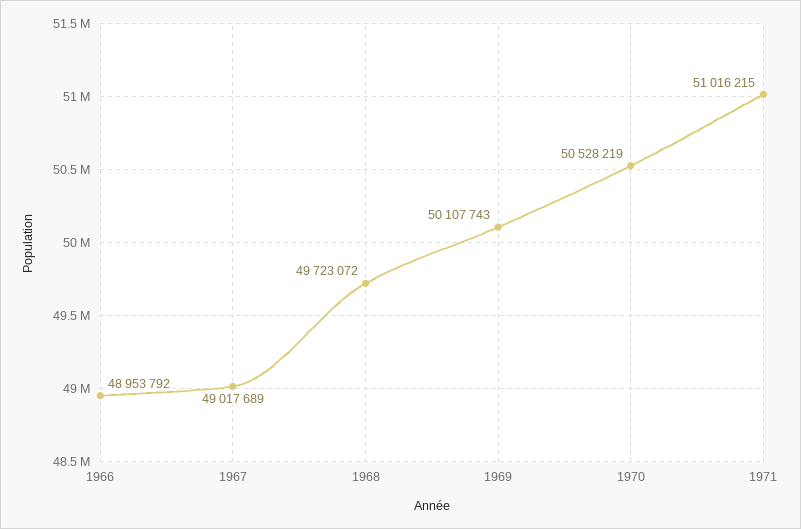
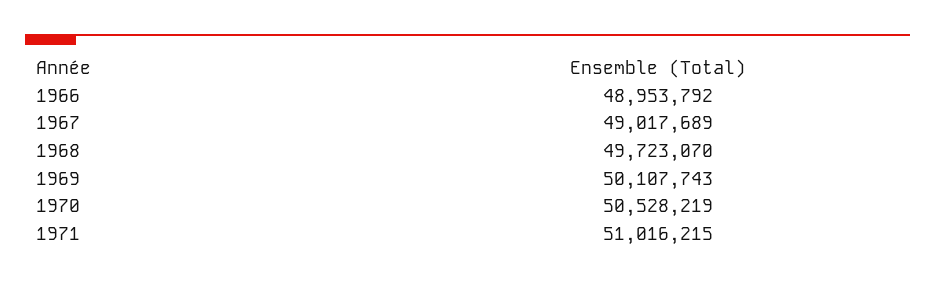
1968: 49723072 -> 49723070

